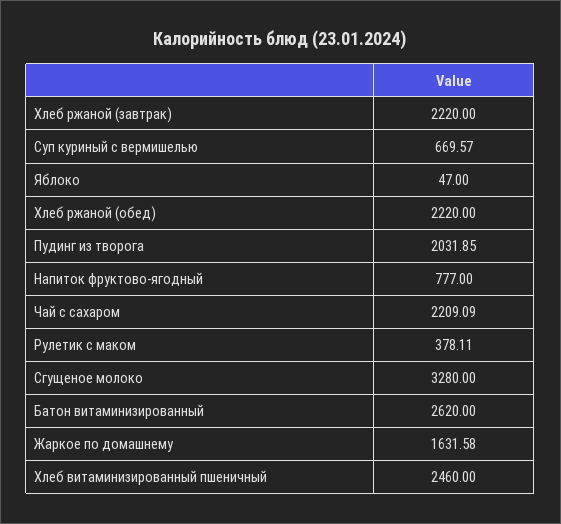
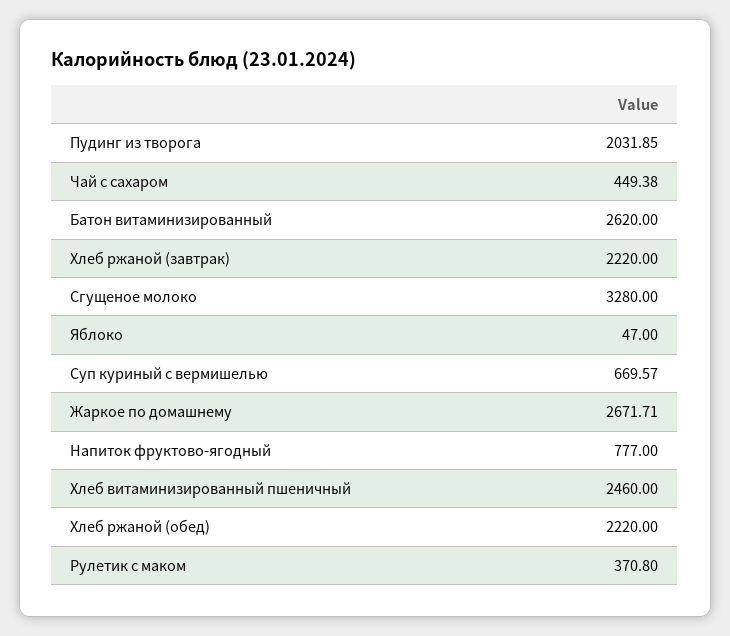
Чай с сахаром: 2209.09 -> 449.38
Рулетик с маком: 378.11 -> 370.8
Жаркое по домашнему: 1631.58 -> 2671.71

